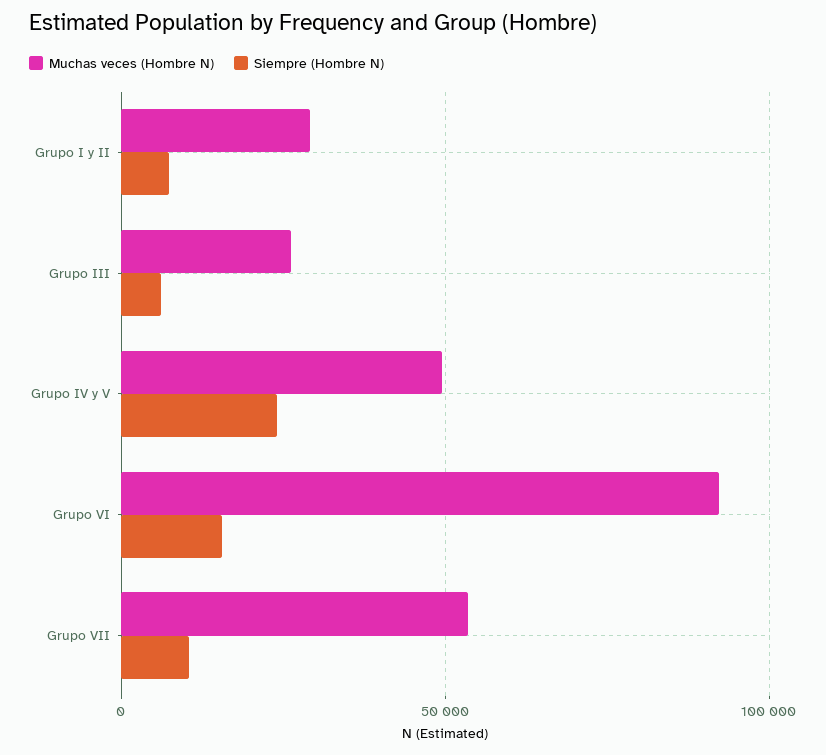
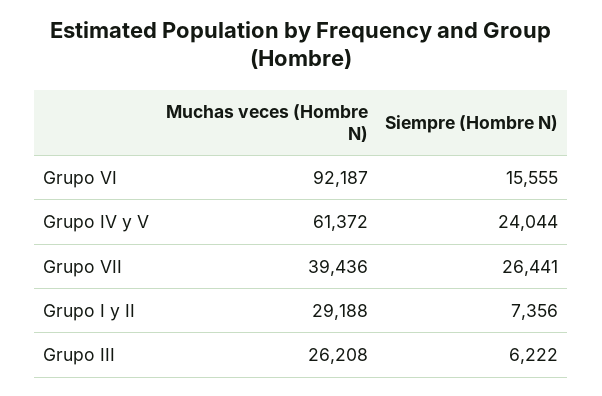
Muchas veces (Hombre N), Grupo IV y V: 50000 -> 61372
Muchas veces (Hombre N), Grupo VII: 55000 -> 39436
Siempre (Hombre N), Grupo VII: 10000 -> 26441

